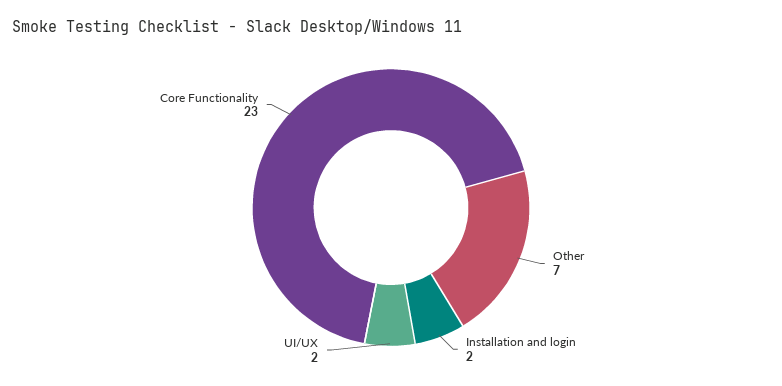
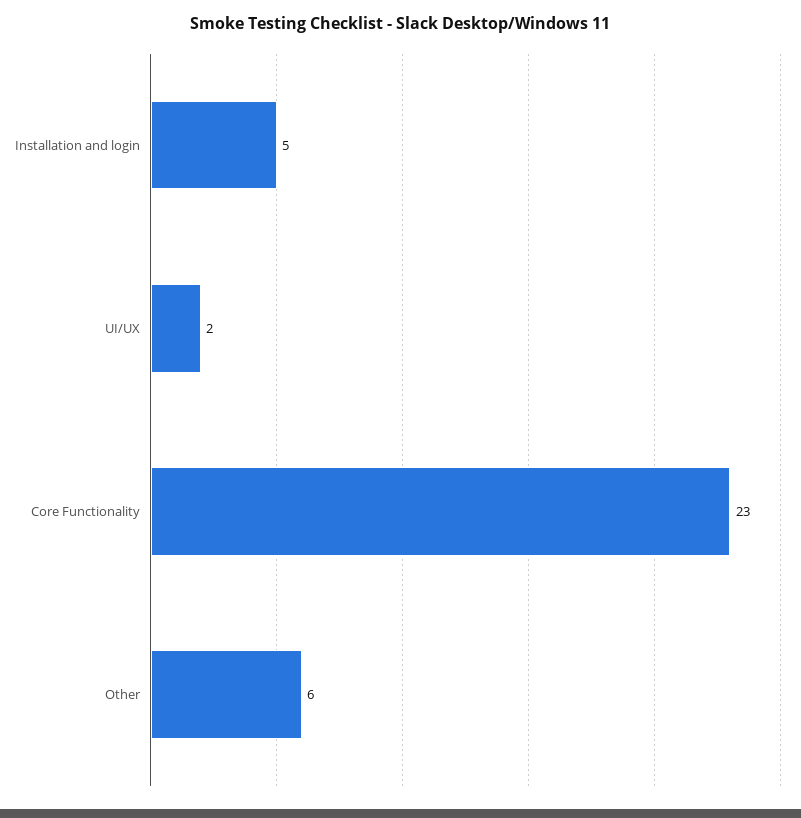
Other: 7 -> 6
Installation and login: 2 -> 5

